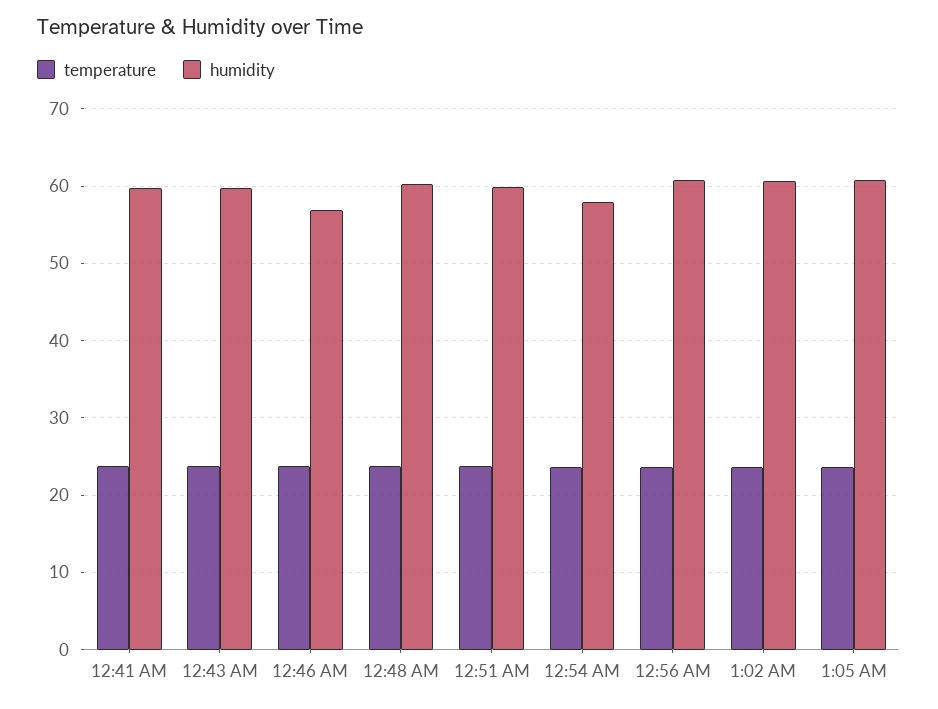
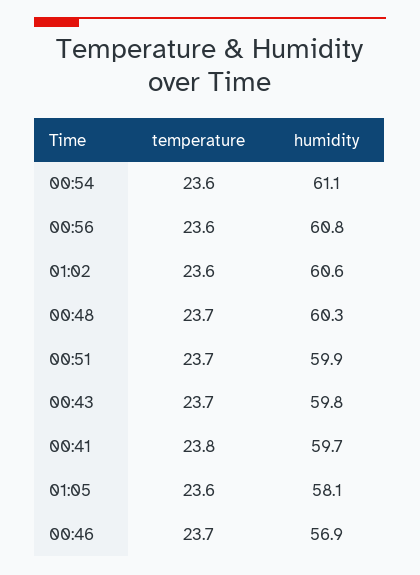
humidity, 12:54 AM: 58 -> 61.1
humidity, 1:05 AM: 61 -> 58.1

